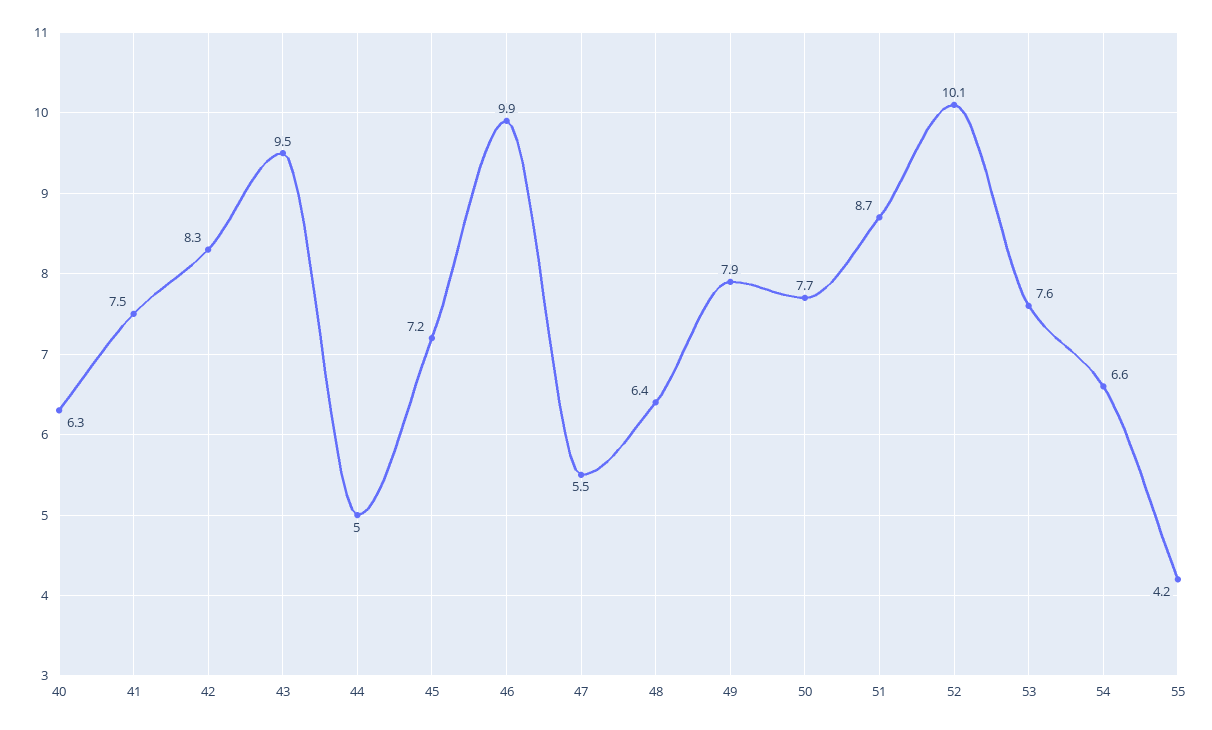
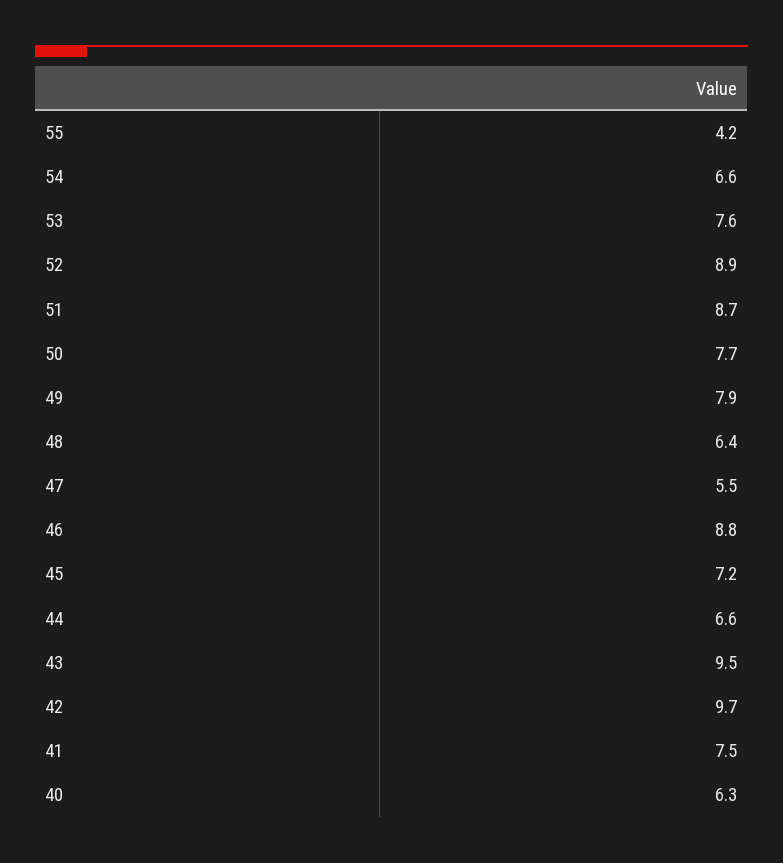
42: 8.3 -> 9.7
44: 5 -> 6.6
46: 9.9 -> 8.8
52: 10.1 -> 8.9

